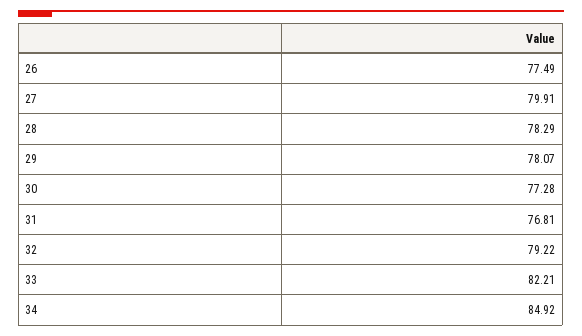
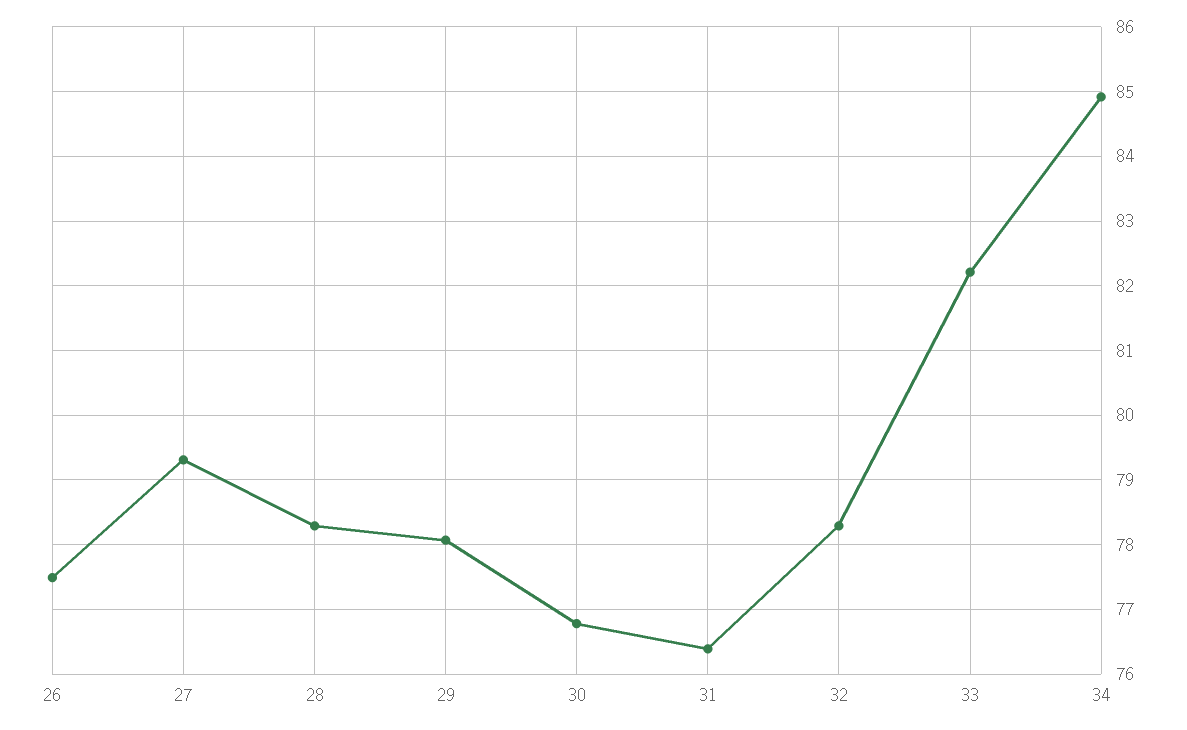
27: 79.91 -> 79.3
30: 77.28 -> 76.8
31: 76.81 -> 76.4
32: 79.22 -> 78.3

